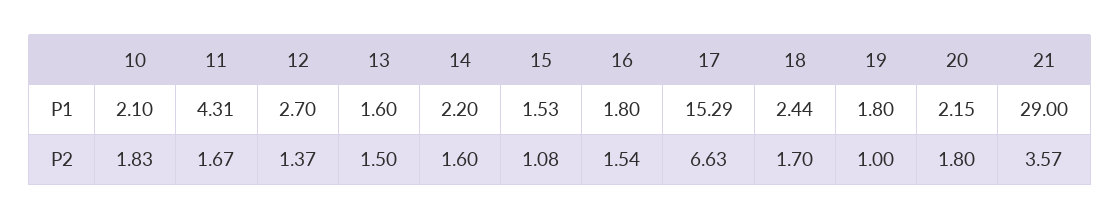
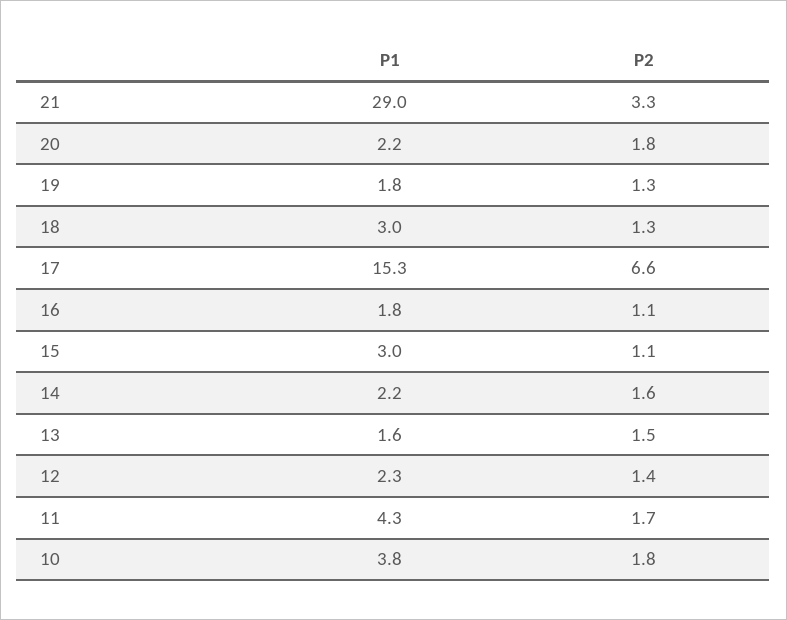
10, P1: 2.1 -> 3.8
12, P1: 2.7 -> 2.3
15, P1: 1.53 -> 3
18, P1: 2.44 -> 3
16, P2: 1.54 -> 1.1
18, P2: 1.7 -> 1.3
19, P2: 1 -> 1.3
21, P2: 3.57 -> 3.3

